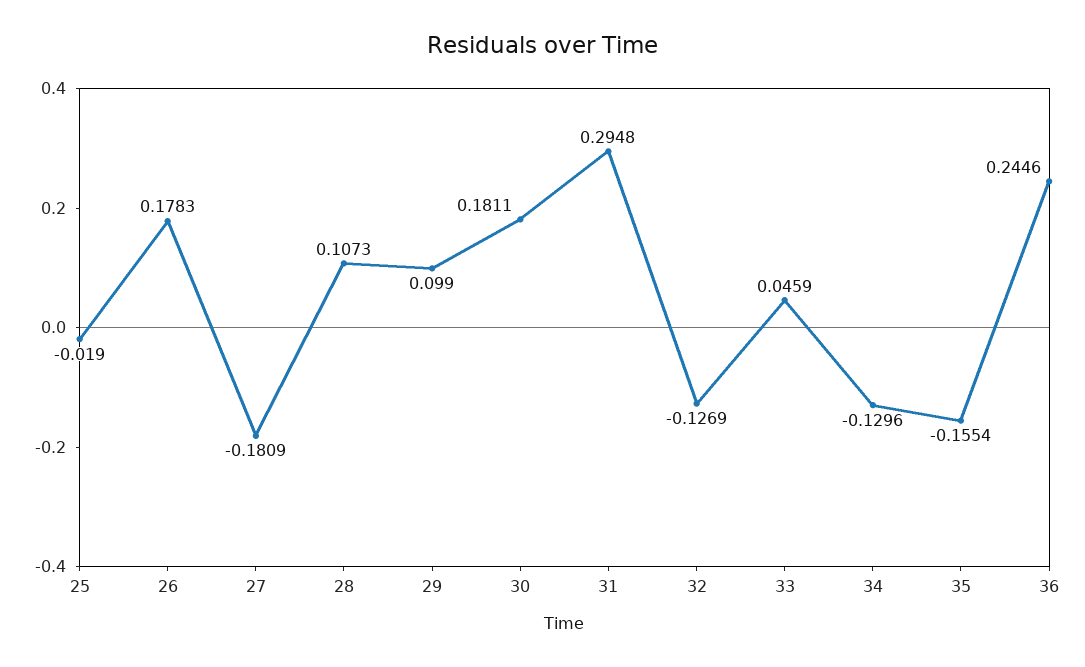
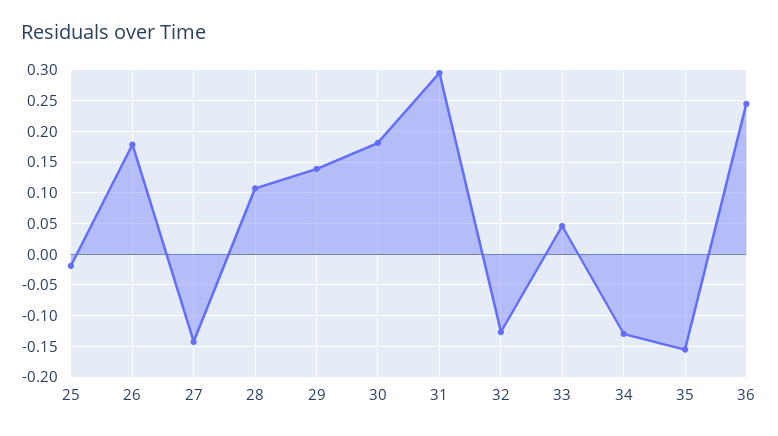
27: -0.1809 -> -0.14
29: 0.099 -> 0.14

